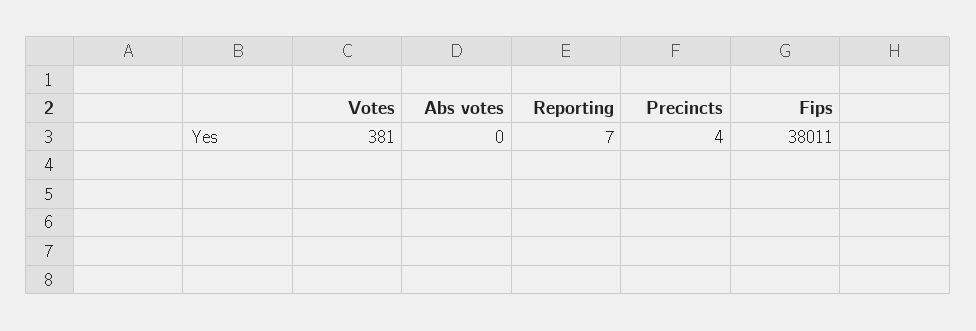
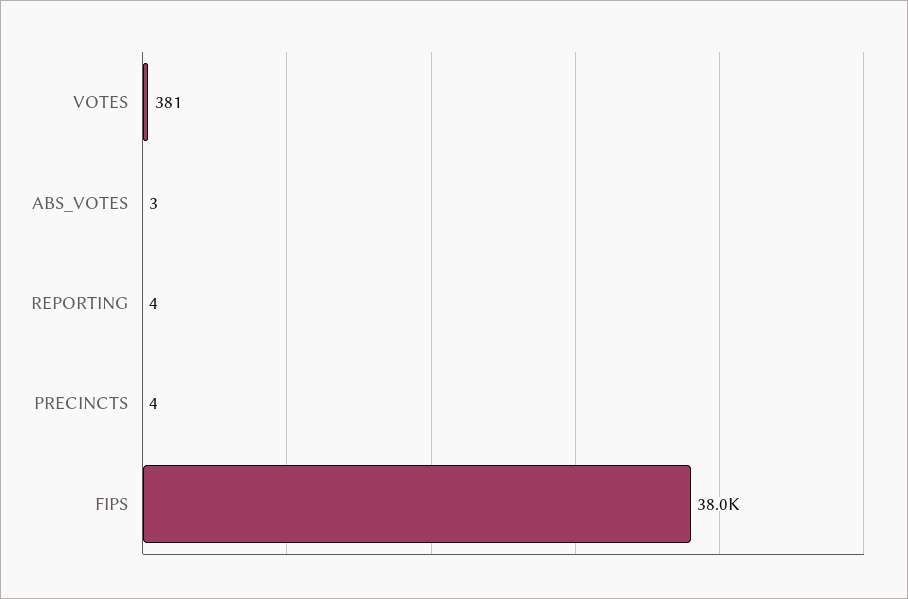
Abs votes: 0 -> 3
Reporting: 7 -> 4

